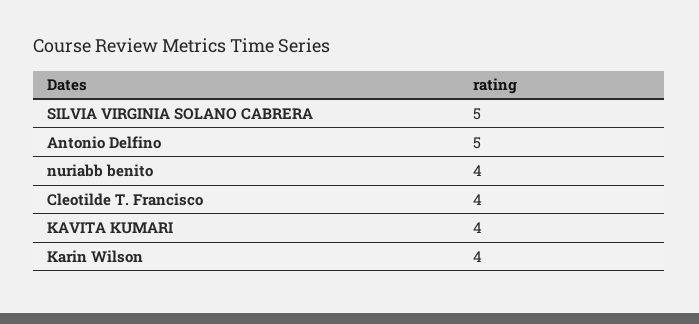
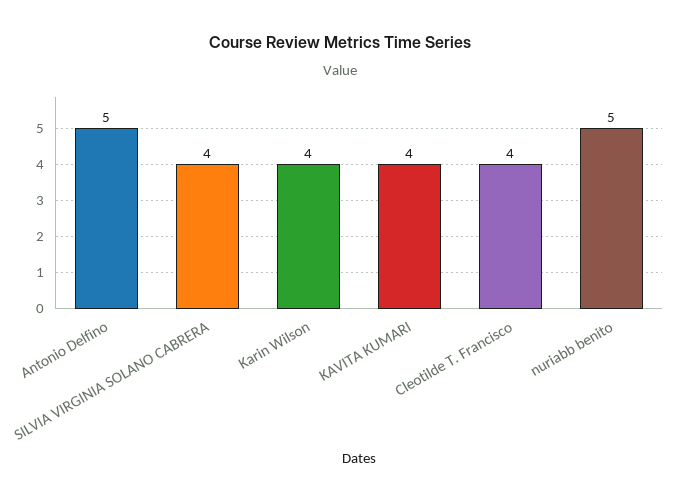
SILVIA VIRGINIA SOLANO CABRERA: 5 -> 4
nuriabb benito: 4 -> 5

